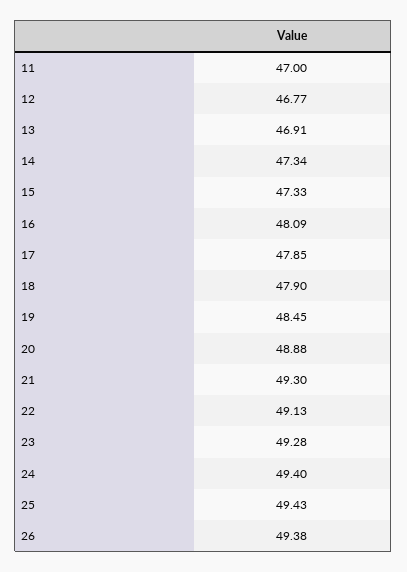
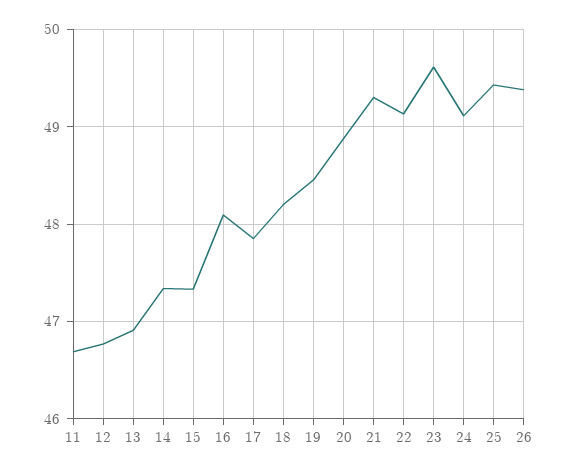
11: 47 -> 46.7
18: 47.9 -> 48.2
23: 49.28 -> 49.6
24: 49.4 -> 49.1

